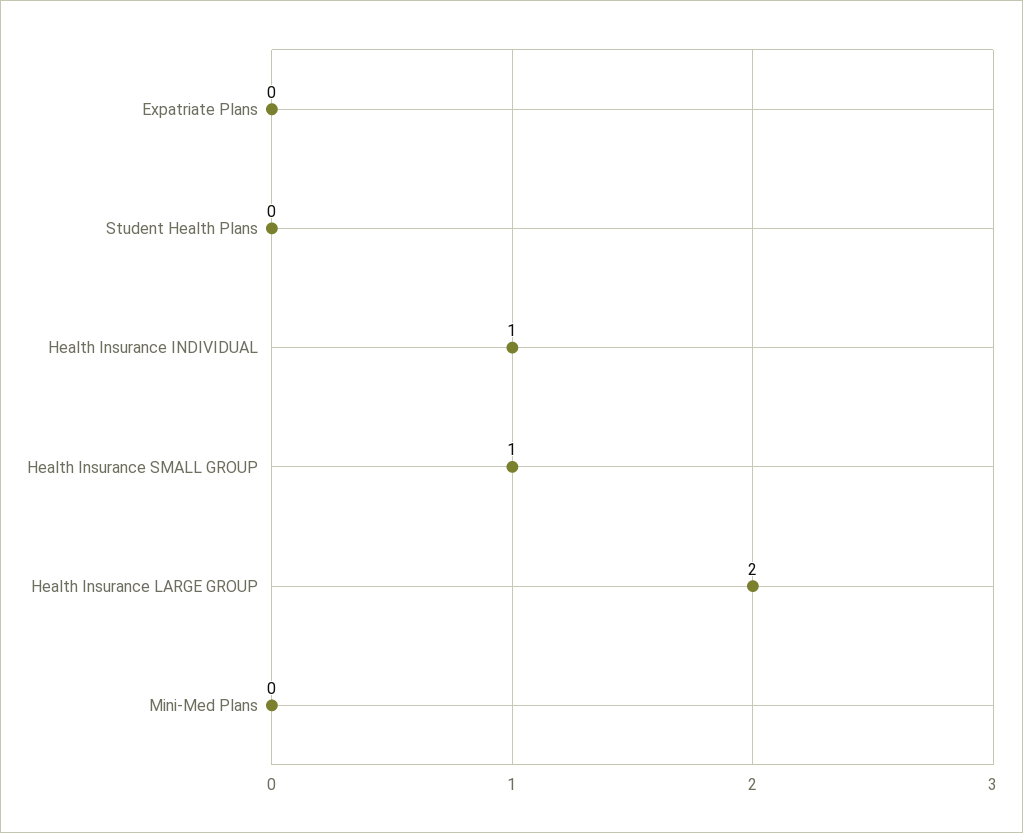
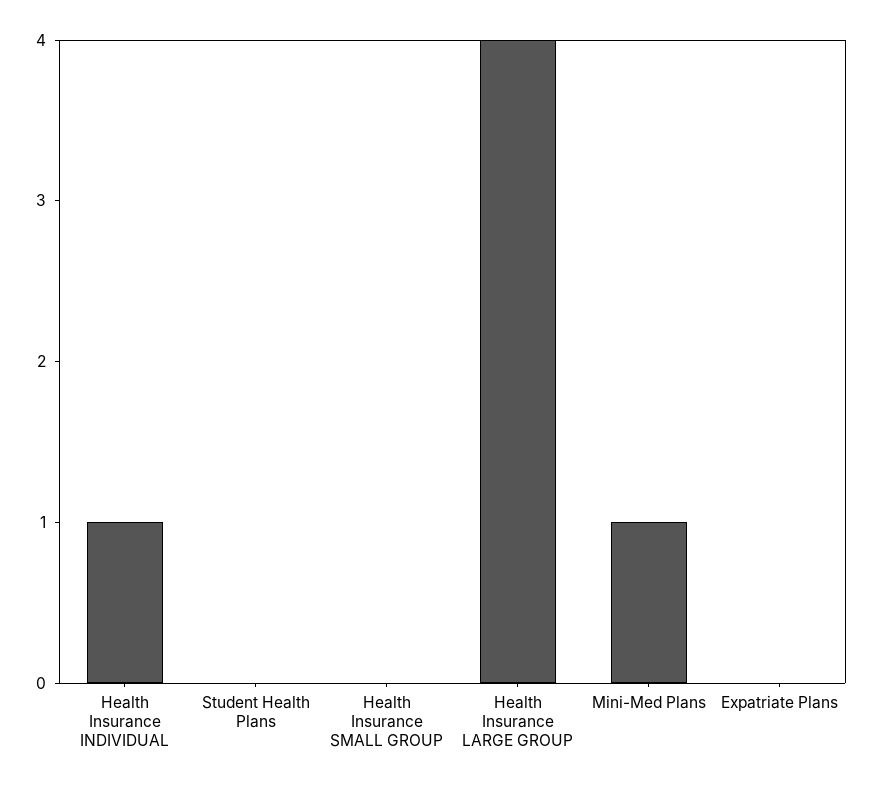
Health Insurance SMALL GROUP: 1 -> 0
Health Insurance LARGE GROUP: 2 -> 4
Mini-Med Plans: 0 -> 1

